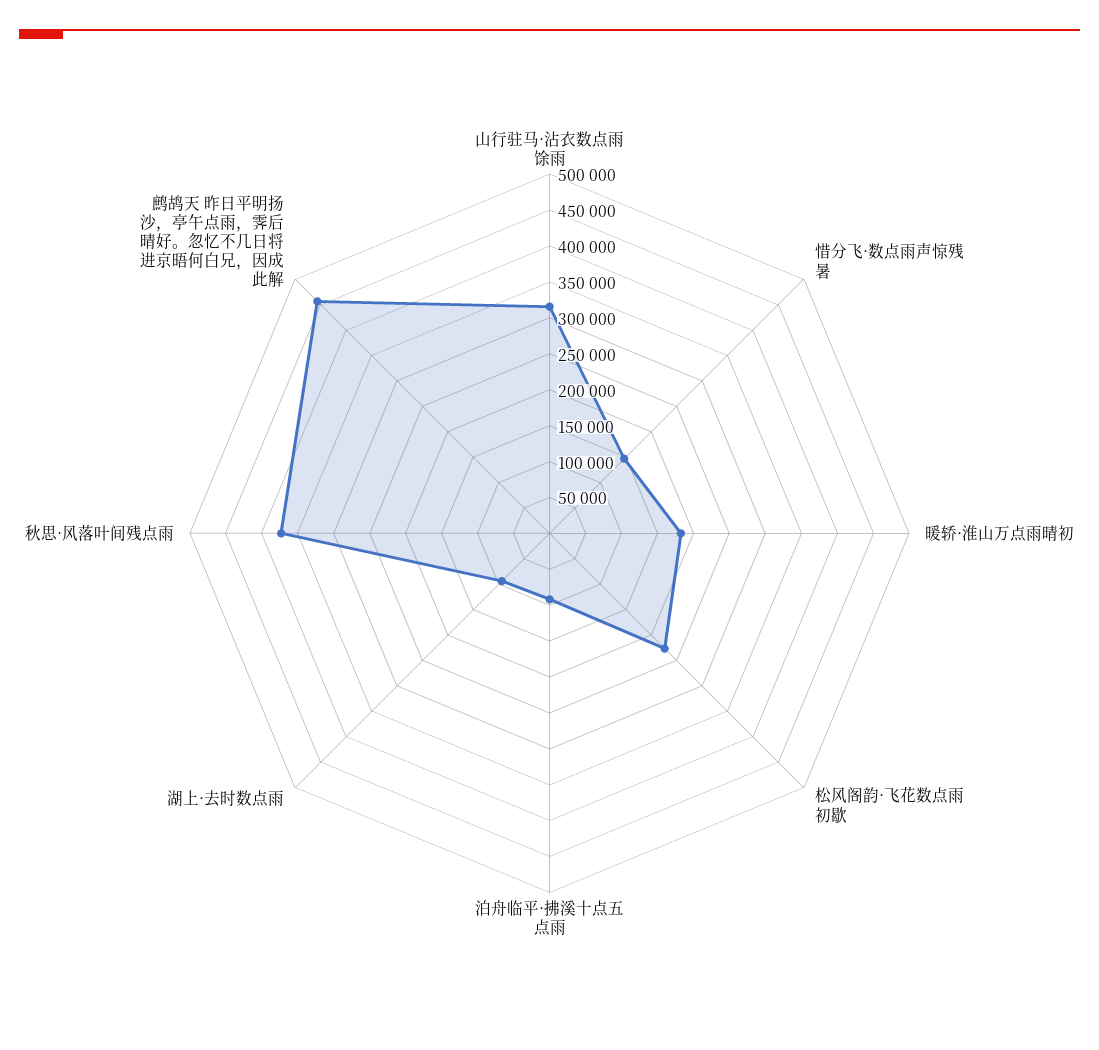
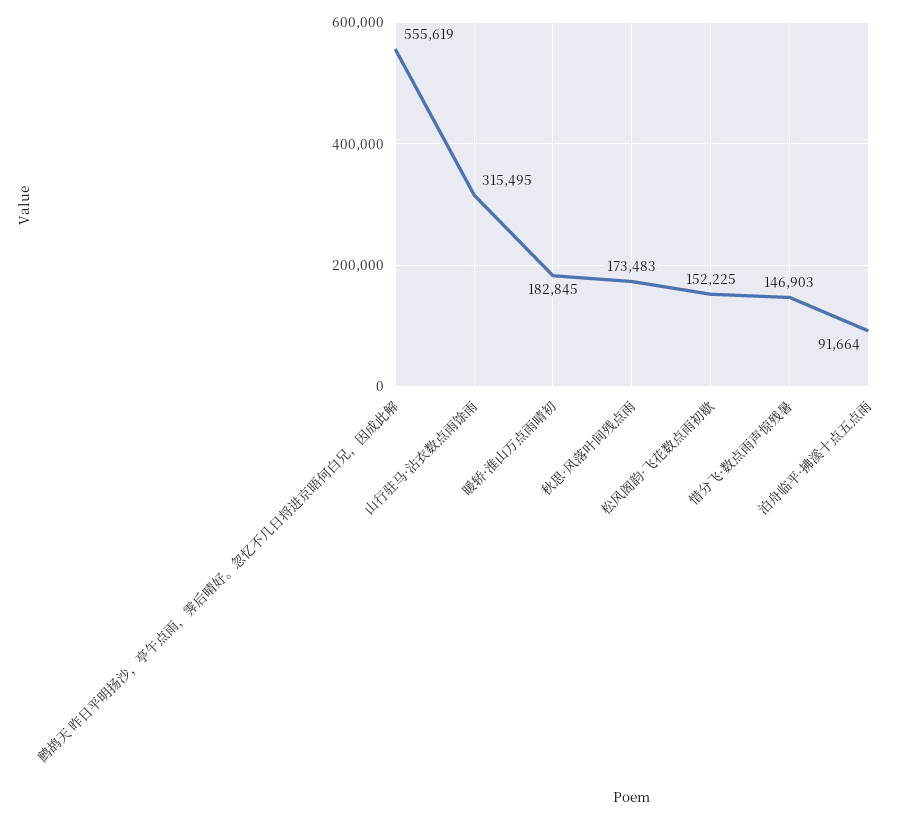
松风阁韵·飞花数点雨初歇: 225000 -> 152225
湖上·去时数点雨: 100000 -> none
秋思·风落叶间残点雨: 375000 -> 173483
鹧鸪天 昨日平明扬沙，亭午点雨，霁后晴好。忽忆不几日将进京晤何白兄，因成此解: 450000 -> 555619

